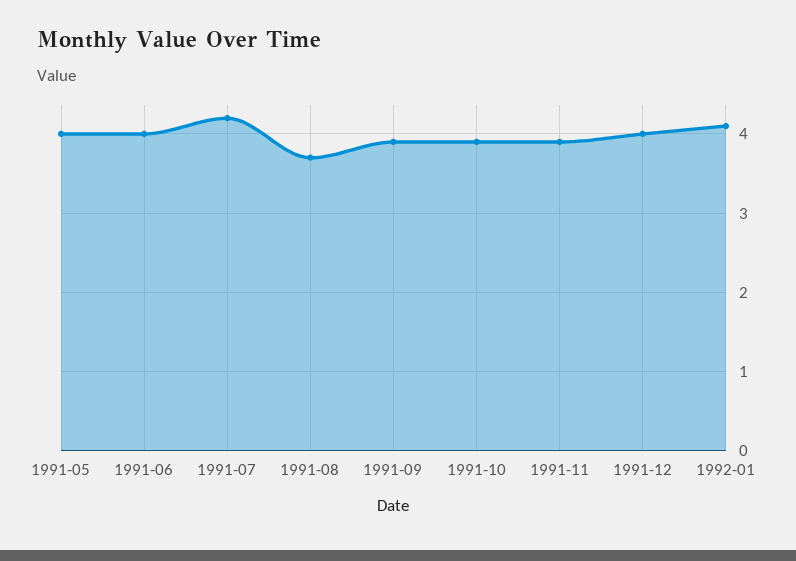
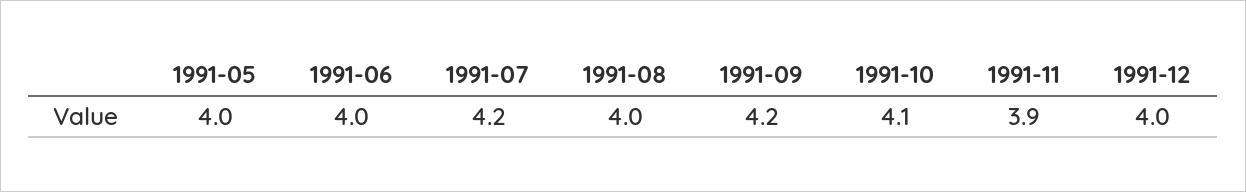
1991-08: 3.7 -> 4
1991-09: 3.9 -> 4.2
1991-10: 3.9 -> 4.1
1992-01: 4.1 -> none

